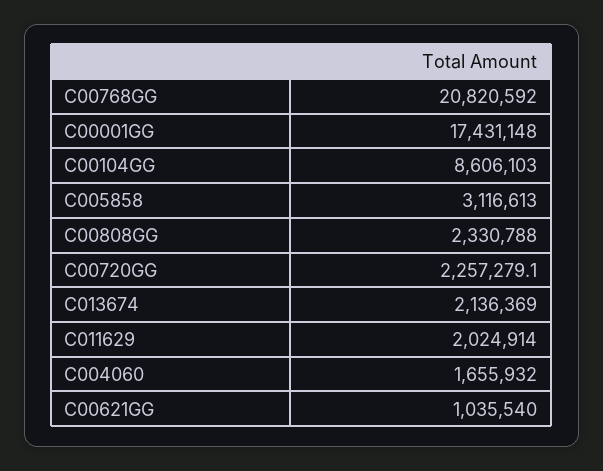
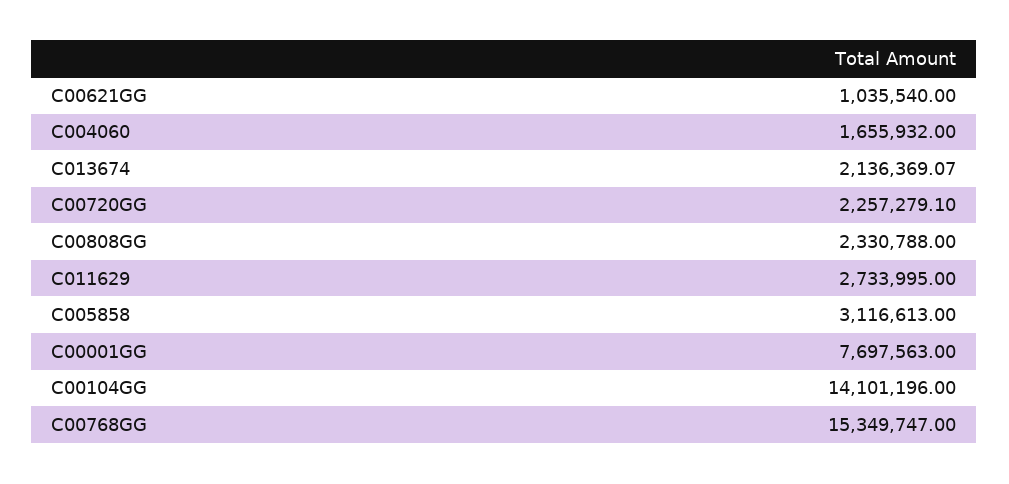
C00768GG: 20820592 -> 15349747
C00001GG: 17431148 -> 7697563
C00104GG: 8606103 -> 14101196
C013674: 2136369 -> 2136369.07
C011629: 2024914 -> 2733995

